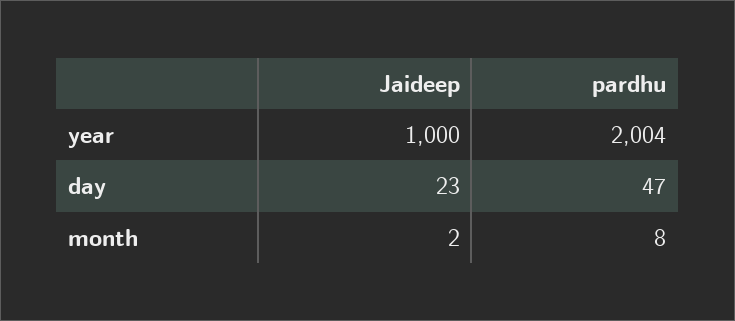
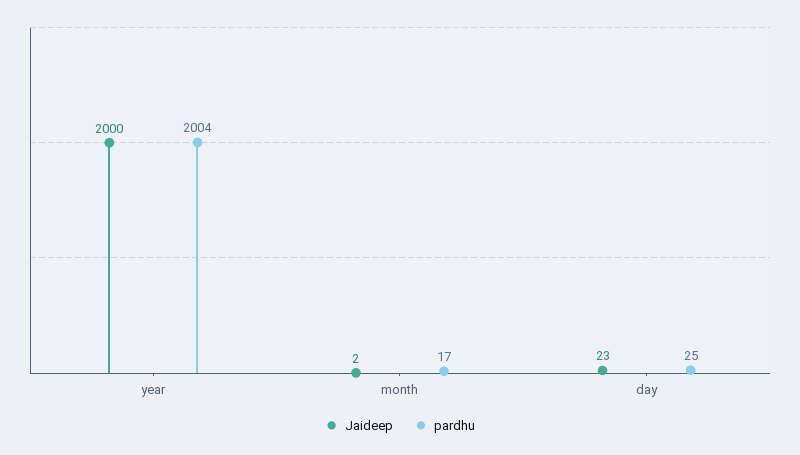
Jaideep, year: 1000 -> 2000
pardhu, day: 47 -> 25
pardhu, month: 8 -> 17

